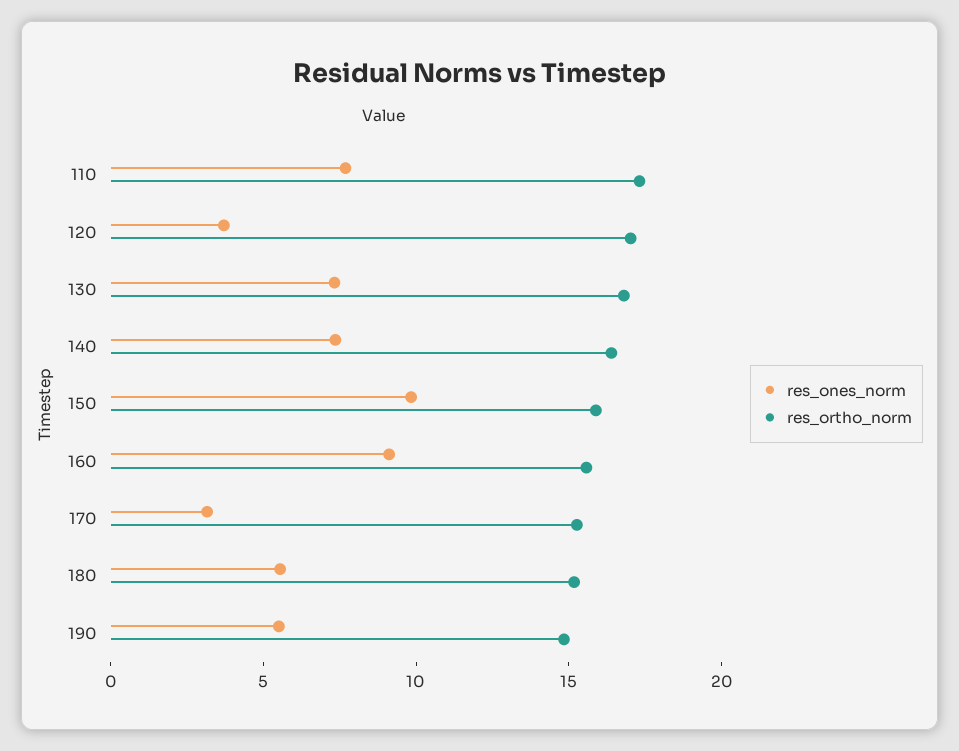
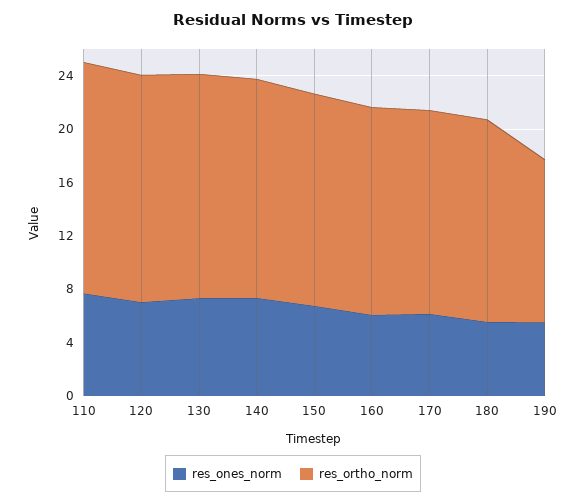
res_ones_norm, 120: 4 -> 7
res_ones_norm, 150: 10 -> 7
res_ones_norm, 160: 9 -> 6
res_ones_norm, 170: 3 -> 6
res_ortho_norm, 190: 15 -> 12

